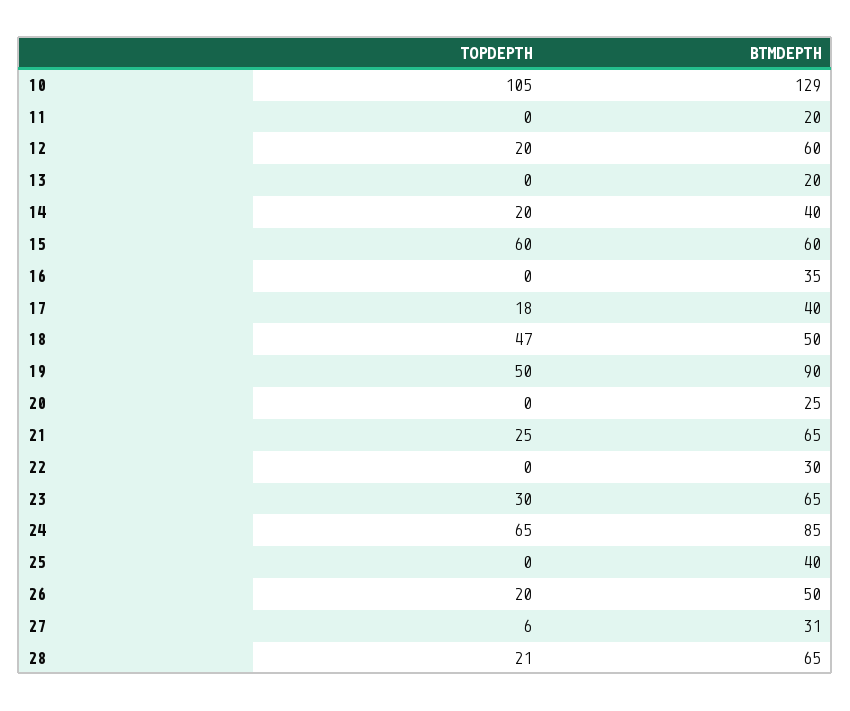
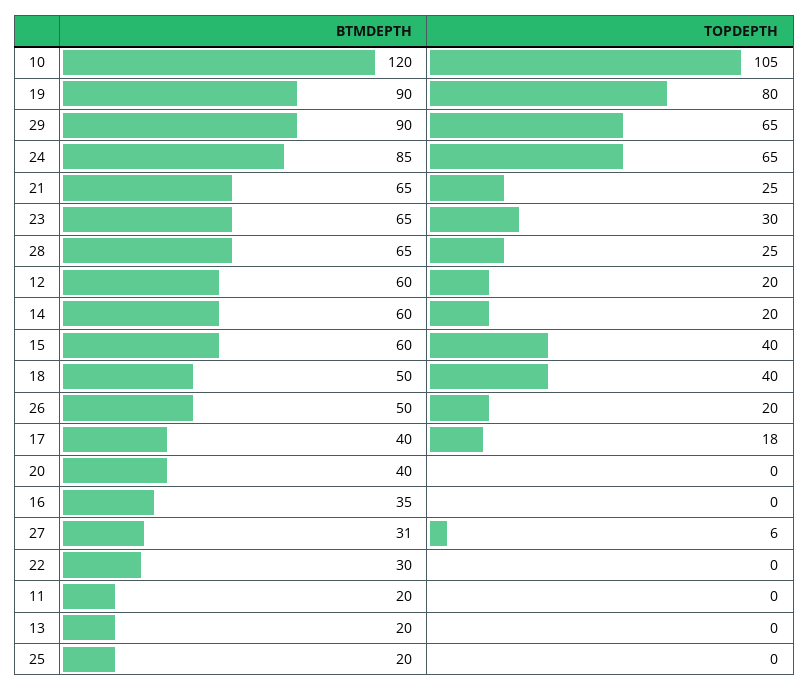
BTMDEPTH, 10: 129 -> 120
BTMDEPTH, 14: 40 -> 60
TOPDEPTH, 15: 60 -> 40
TOPDEPTH, 18: 47 -> 40
TOPDEPTH, 19: 50 -> 80
BTMDEPTH, 20: 25 -> 40
BTMDEPTH, 25: 40 -> 20
TOPDEPTH, 28: 21 -> 25
BTMDEPTH, 29: none -> 90
TOPDEPTH, 29: none -> 65

